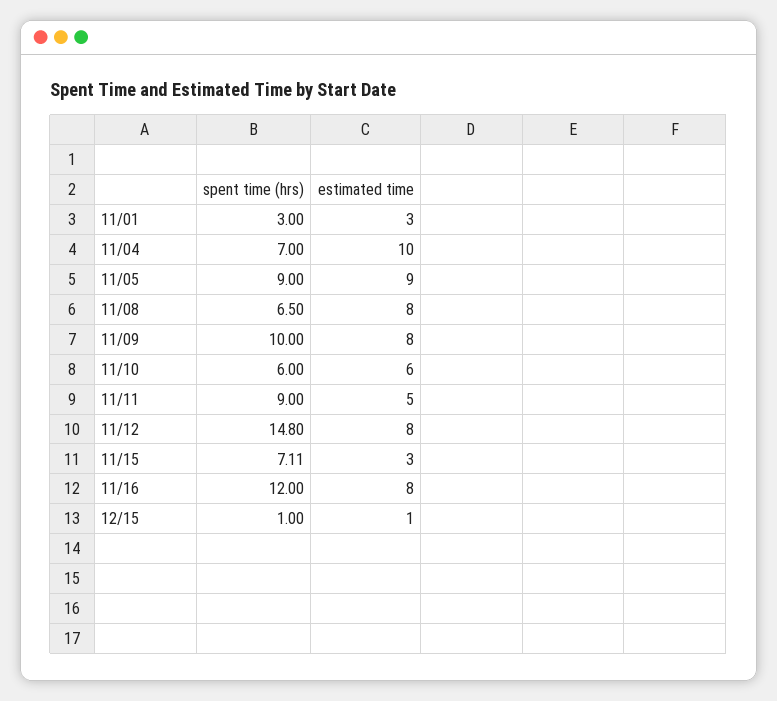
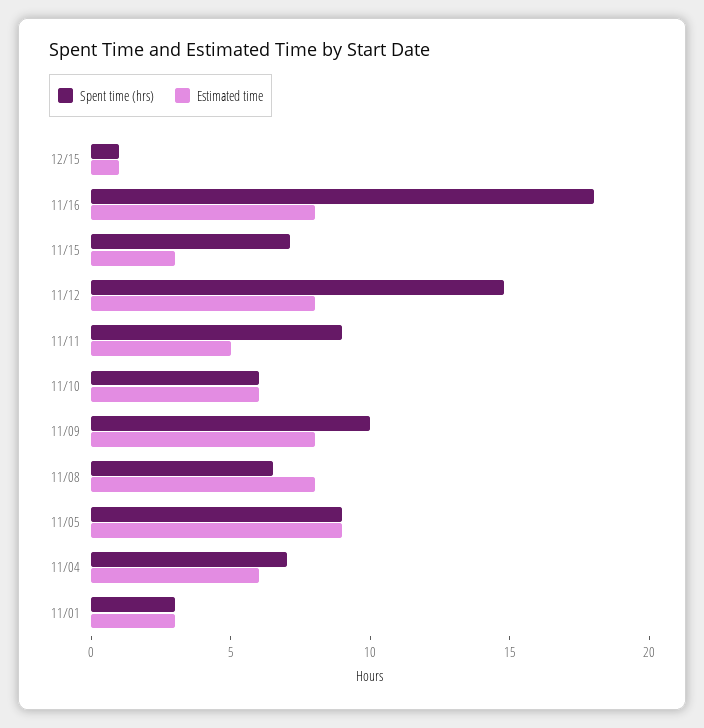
estimated time, 11/04: 10 -> 6
spent time (hrs), 11/16: 12 -> 18

